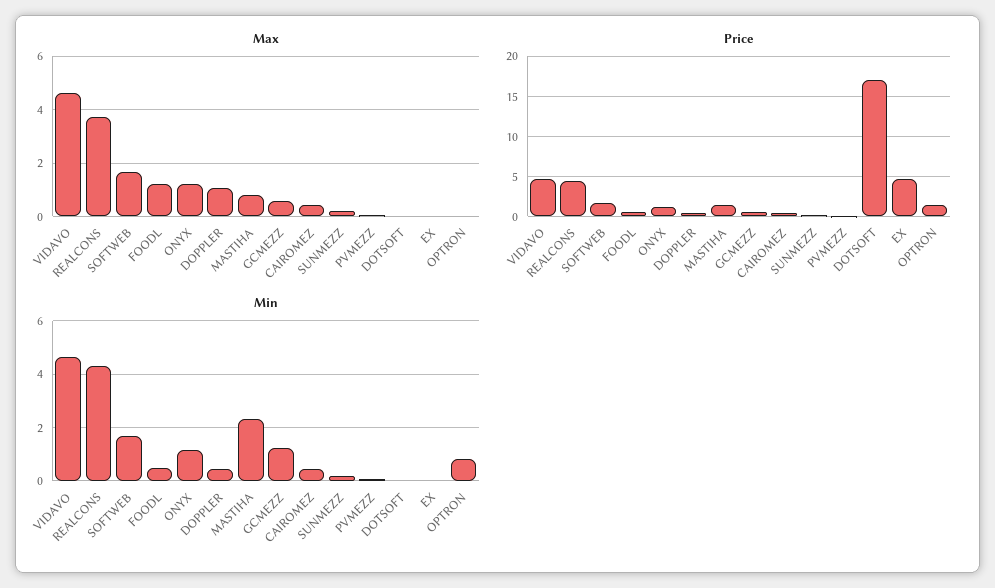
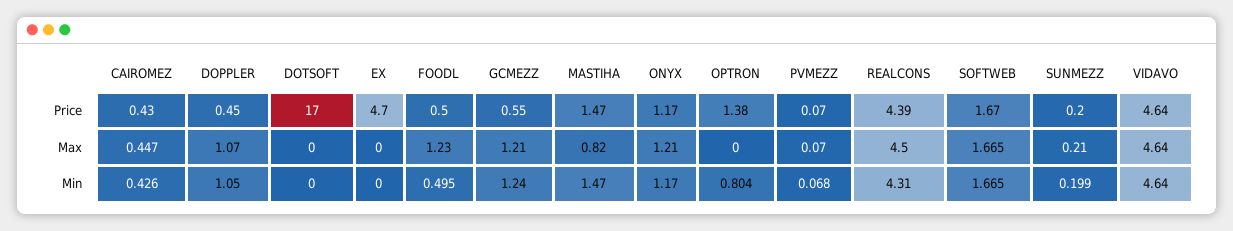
Max, REALCONS: 3.75 -> 4.5
Max, GCMEZZ: 0.5 -> 1.21
Min, DOPPLER: 0.5 -> 1.05
Min, MASTIHA: 2.25 -> 1.47

